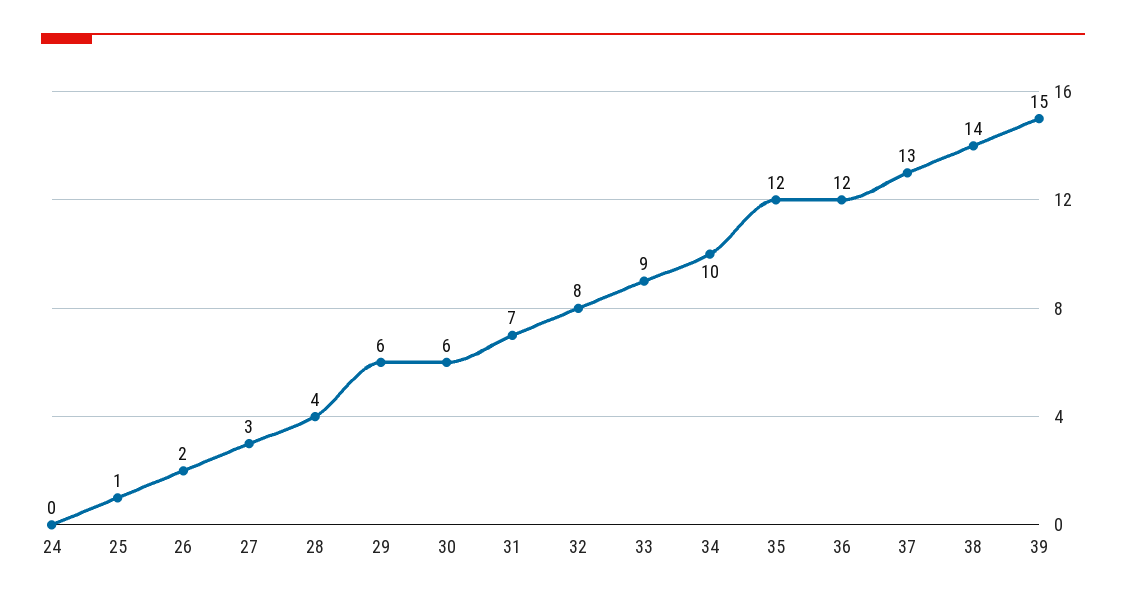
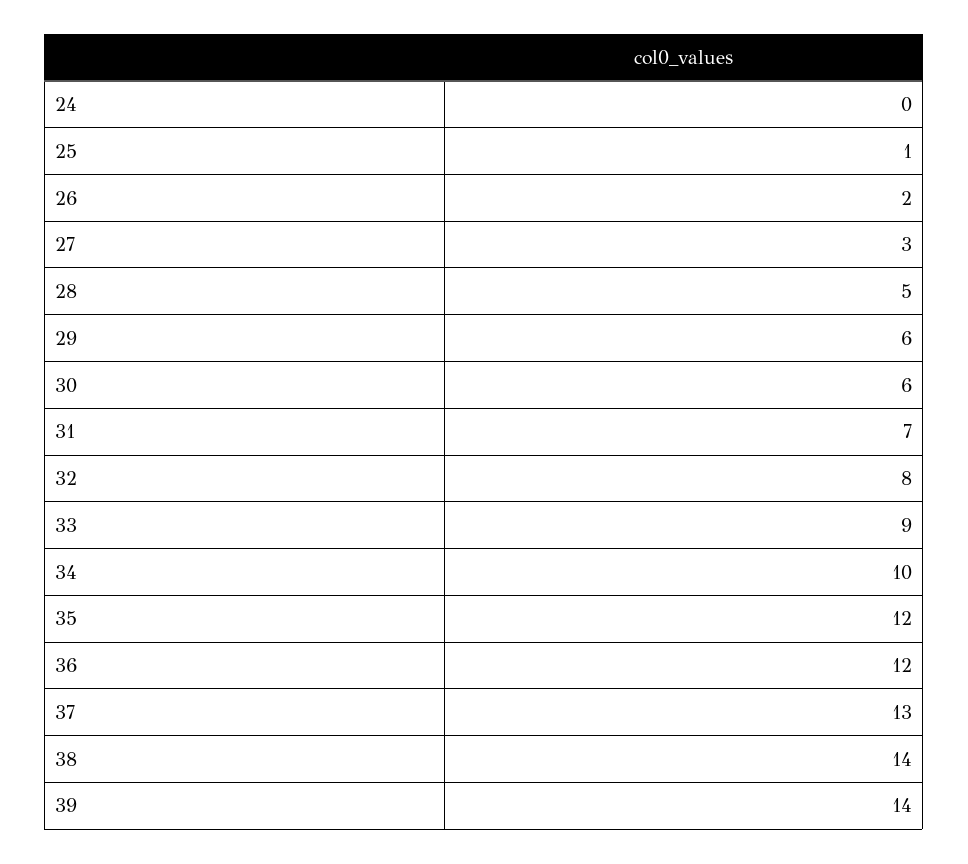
28: 4 -> 5
39: 15 -> 14

